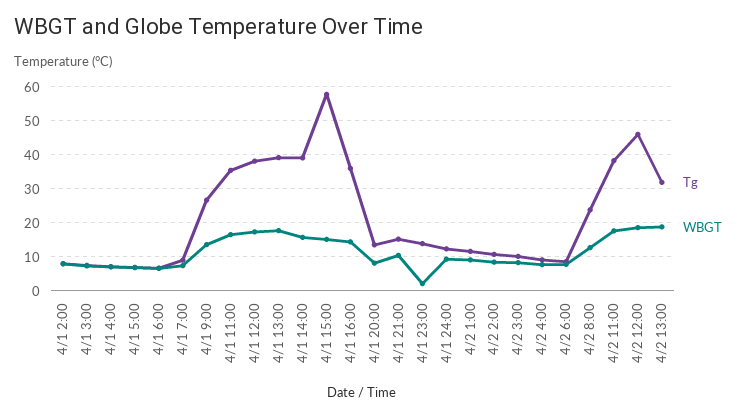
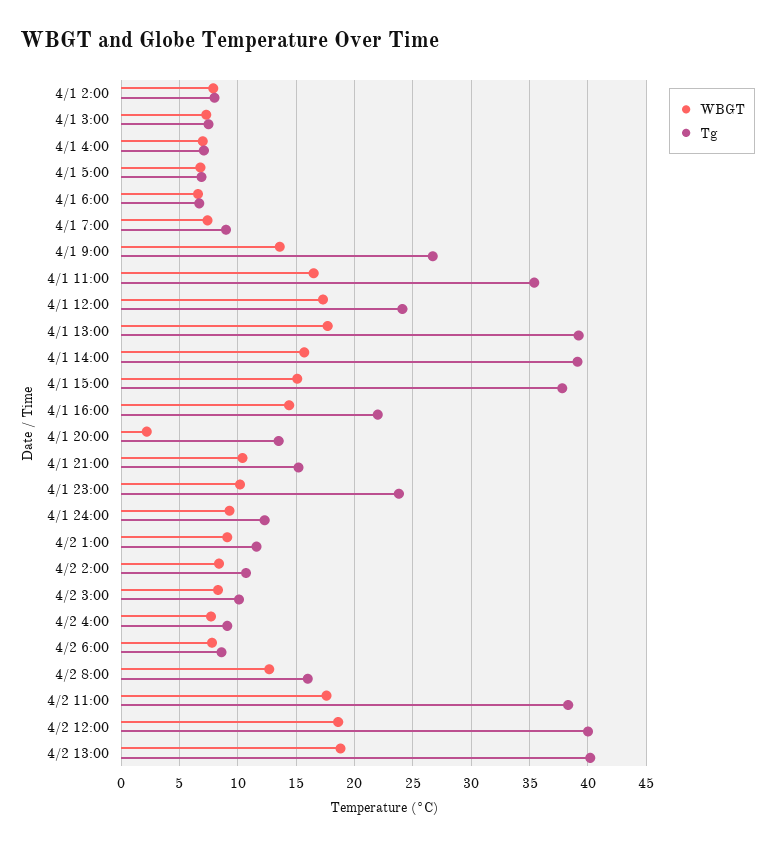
Tg, 4/1 12:00: 38 -> 24
Tg, 4/1 15:00: 58 -> 38
Tg, 4/1 16:00: 36 -> 22
WBGT, 4/1 20:00: 8 -> 2
Tg, 4/1 23:00: 14 -> 24
WBGT, 4/1 23:00: 2 -> 10
Tg, 4/2 8:00: 24 -> 16
Tg, 4/2 12:00: 46 -> 40
Tg, 4/2 13:00: 32 -> 40

